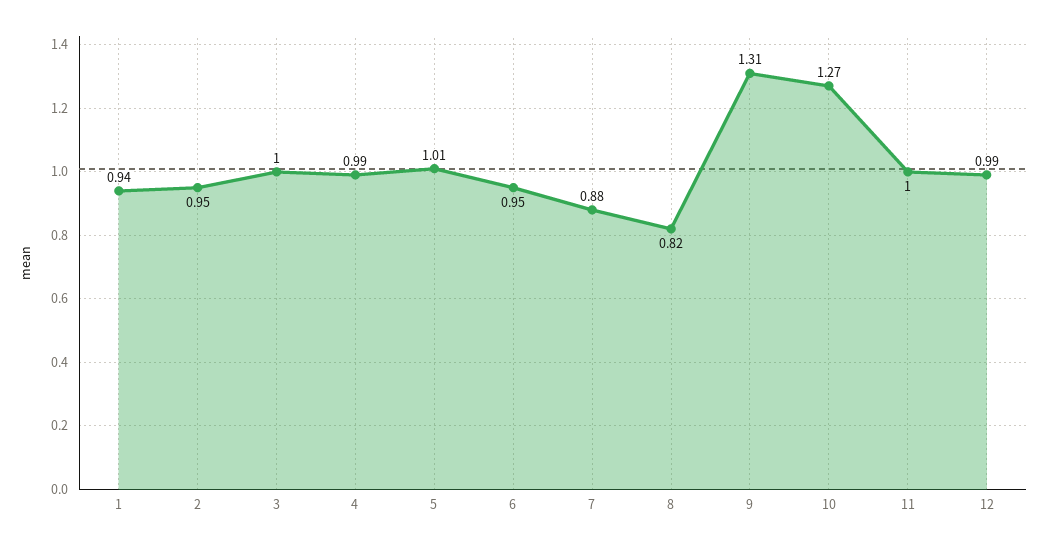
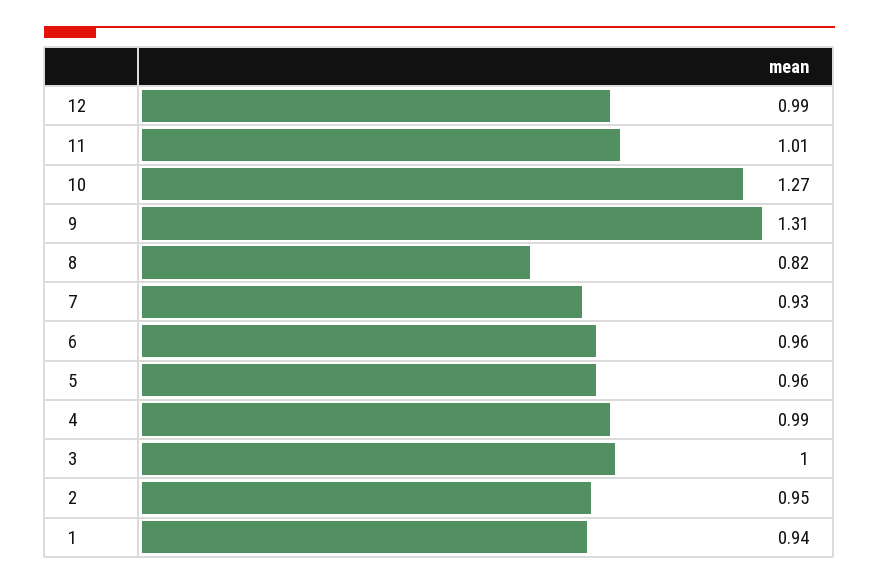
5: 1.01 -> 0.96
6: 0.95 -> 0.96
7: 0.88 -> 0.93
11: 1 -> 1.01

